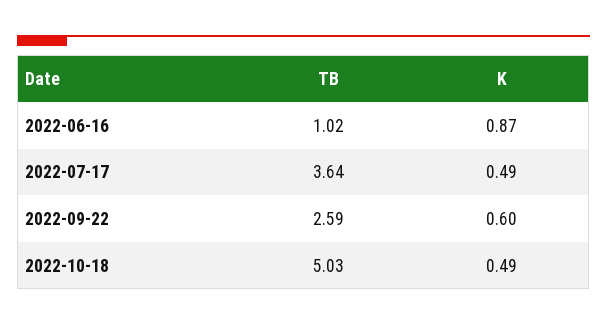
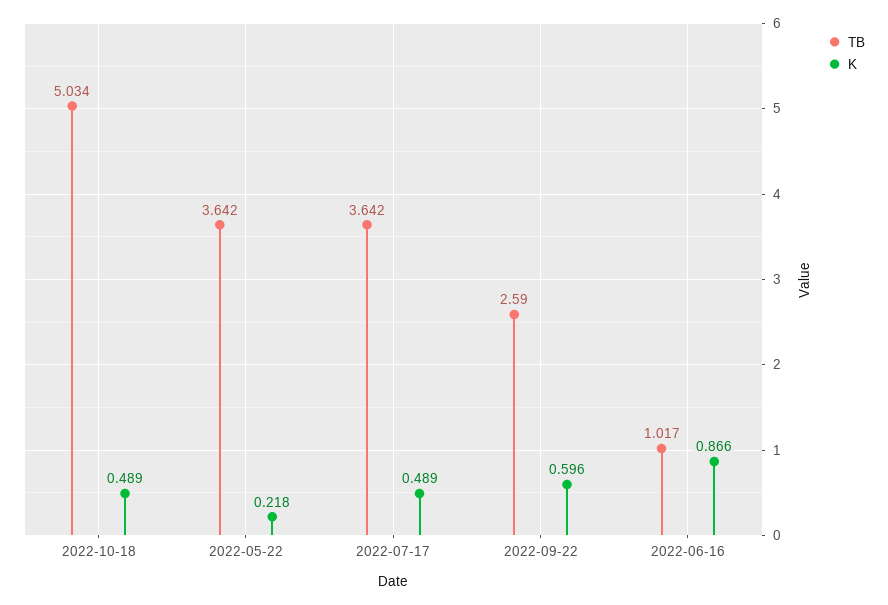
TB, 2022-05-22: none -> 3.642
K, 2022-05-22: none -> 0.218

